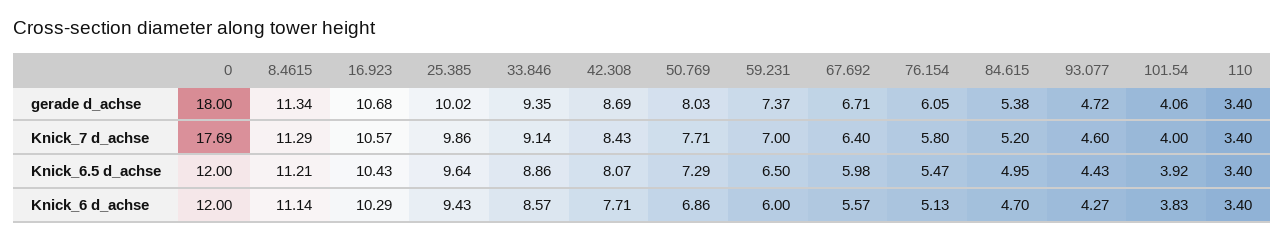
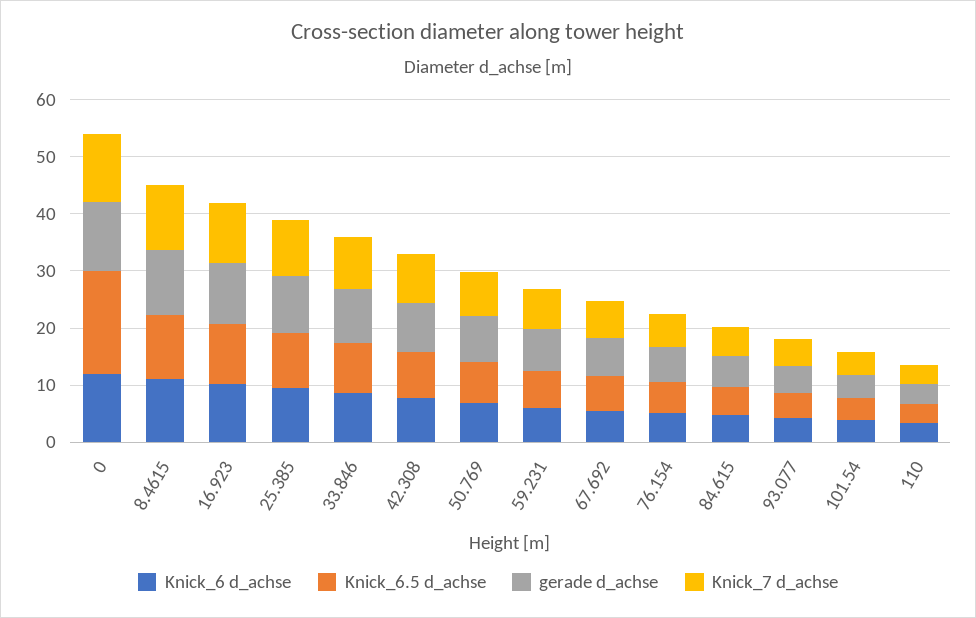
gerade d_achse, 0: 18 -> 12
Knick_7 d_achse, 0: 17.69 -> 12
Knick_6.5 d_achse, 0: 12 -> 18

